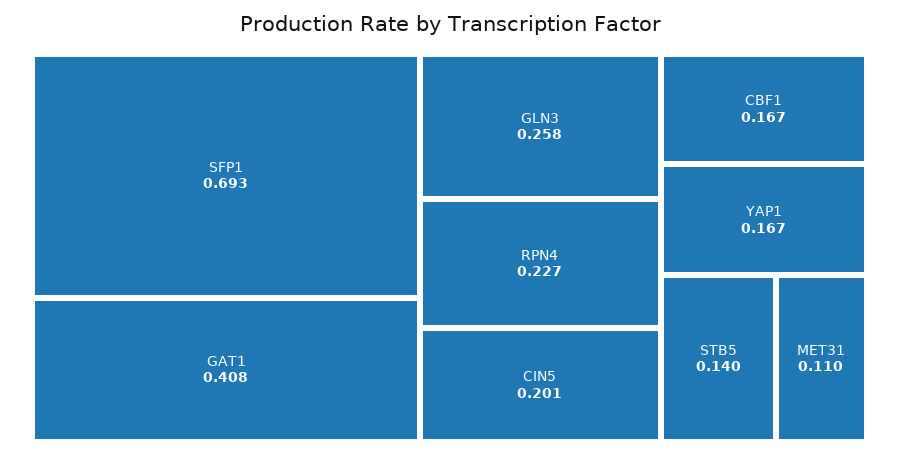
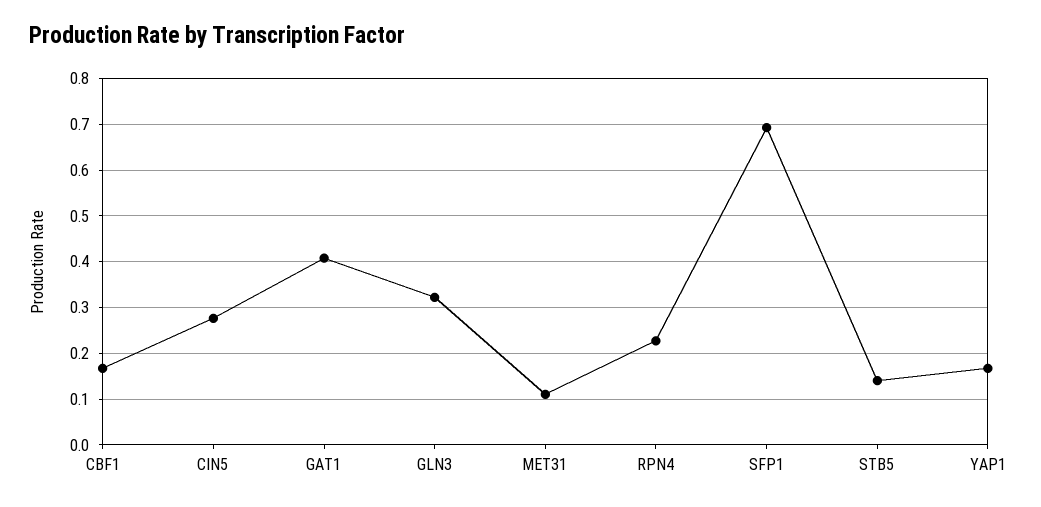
GLN3: 0.258 -> 0.32
CIN5: 0.201 -> 0.28

